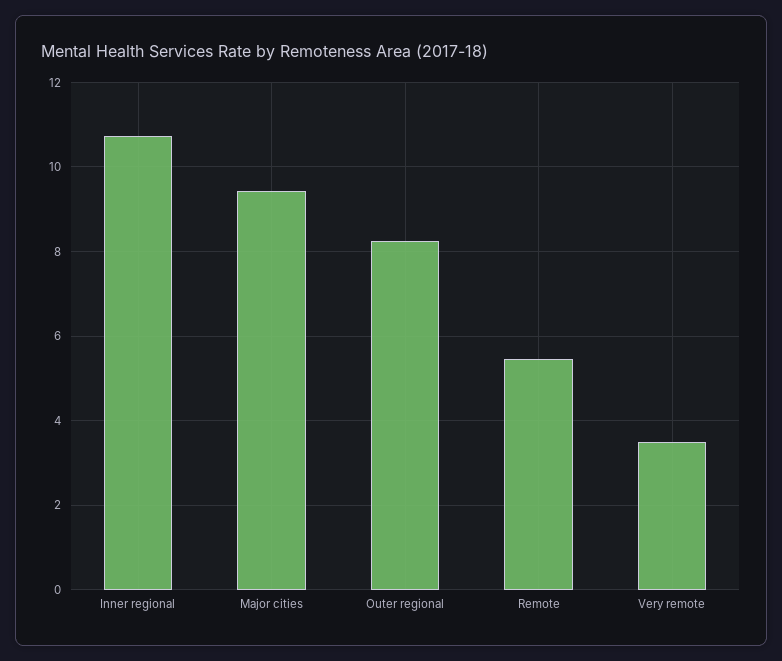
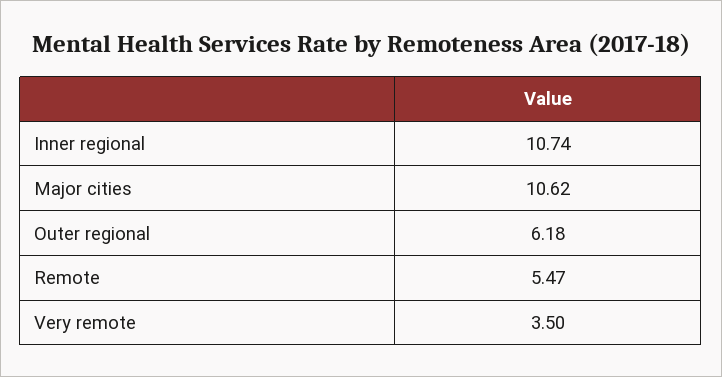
Major cities: 9.4 -> 10.62
Outer regional: 8.2 -> 6.18

